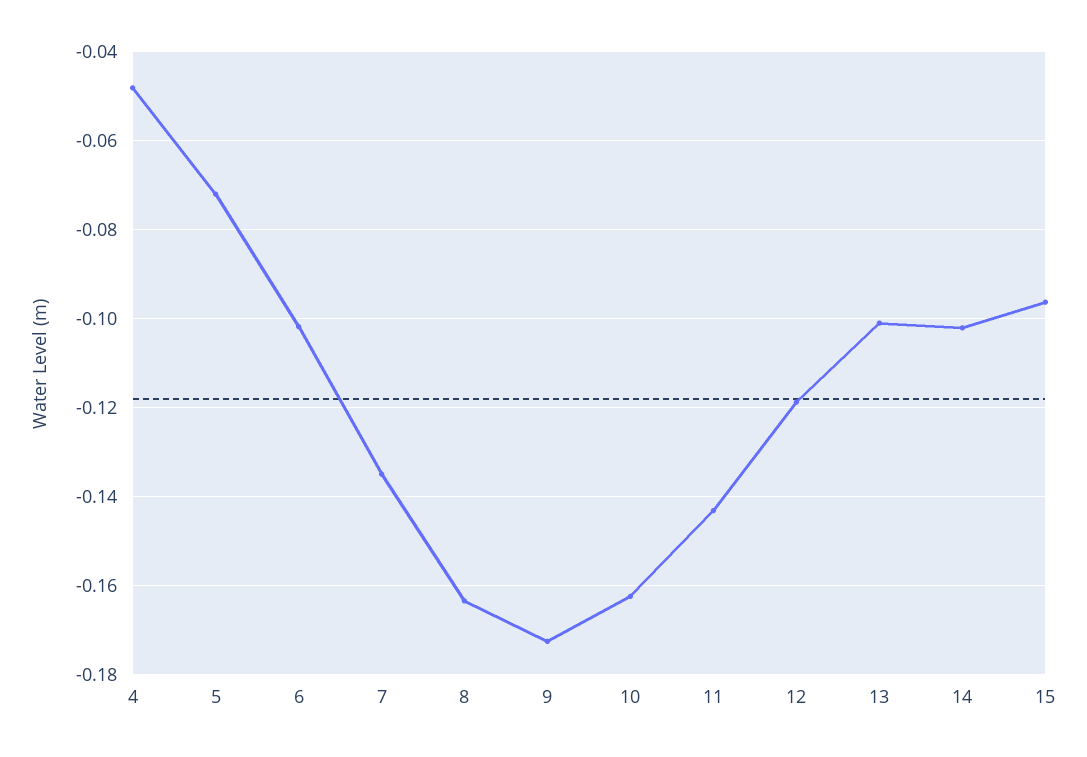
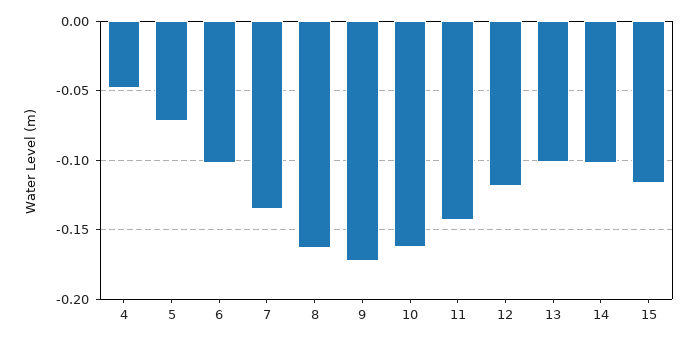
15: -0.096 -> -0.115

